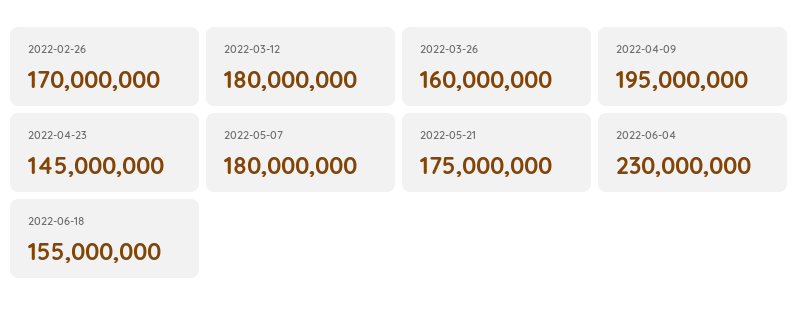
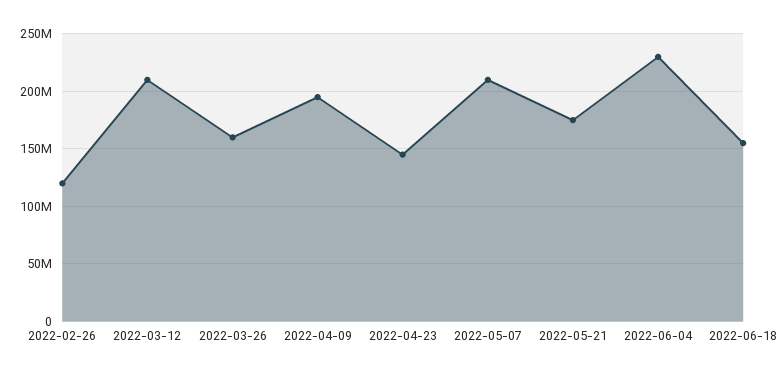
2022-02-26: 170000000 -> 120000000
2022-03-12: 180000000 -> 210000000
2022-05-07: 180000000 -> 210000000

